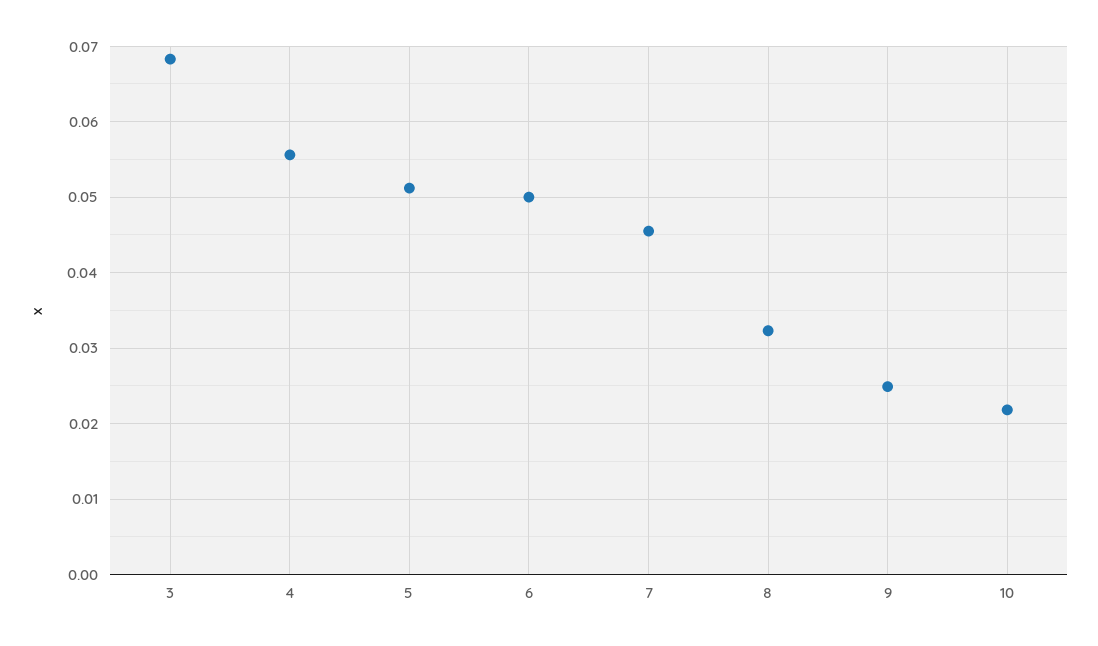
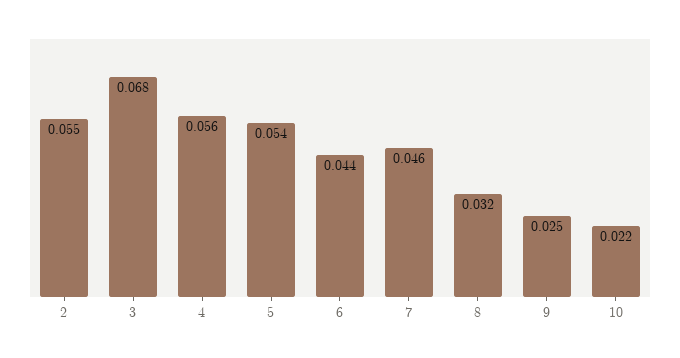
5: 0.051 -> 0.054
6: 0.05 -> 0.044
2: none -> 0.055

